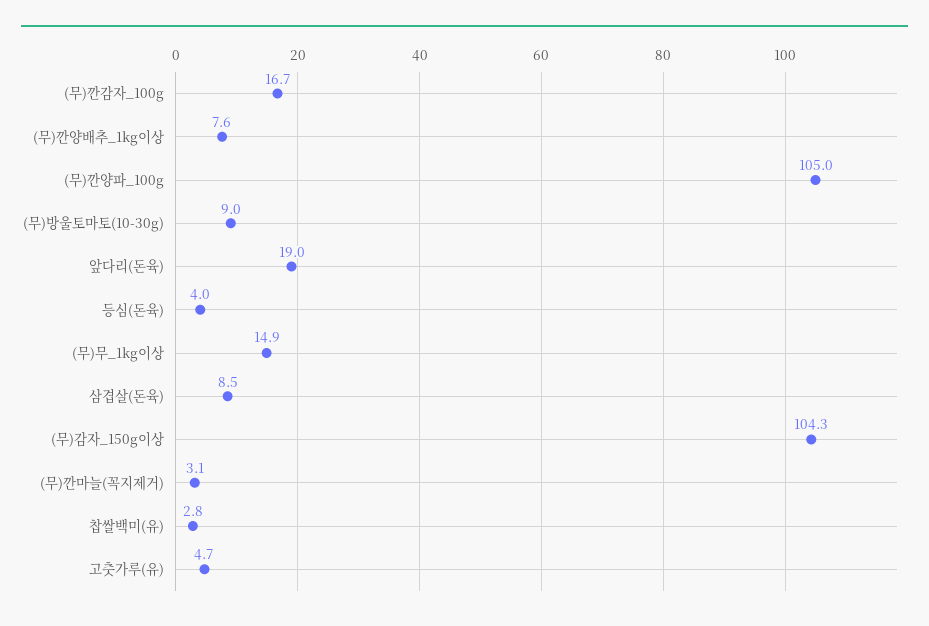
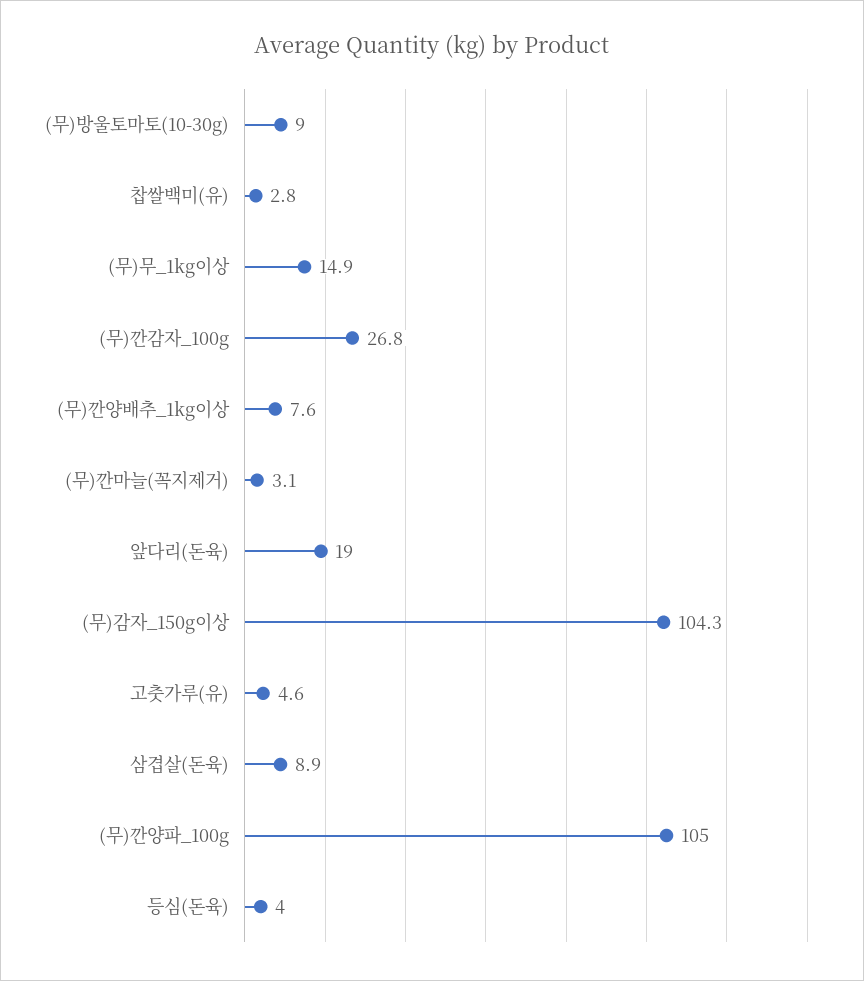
(무)깐감자_100g: 16.7 -> 26.8
삼겹살(돈육): 8.5 -> 8.9
고춧가루(유): 4.7 -> 4.6

